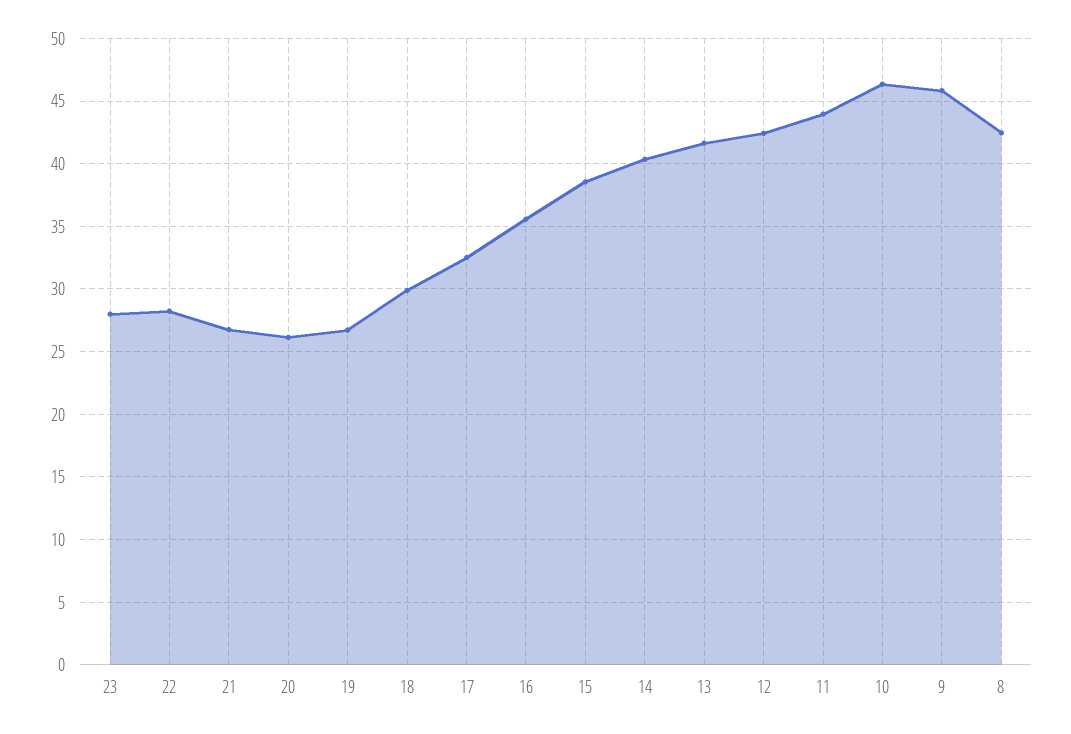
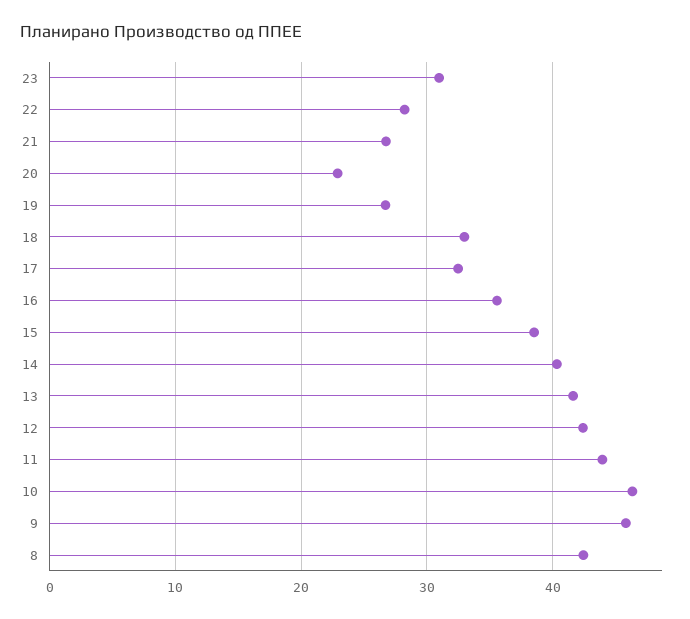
23: 28 -> 31
20: 26 -> 23
18: 30 -> 33

